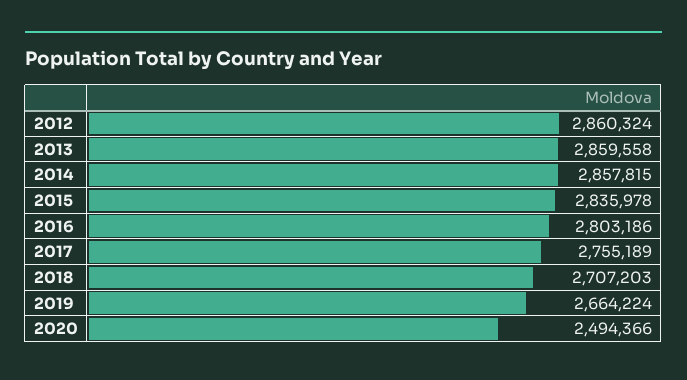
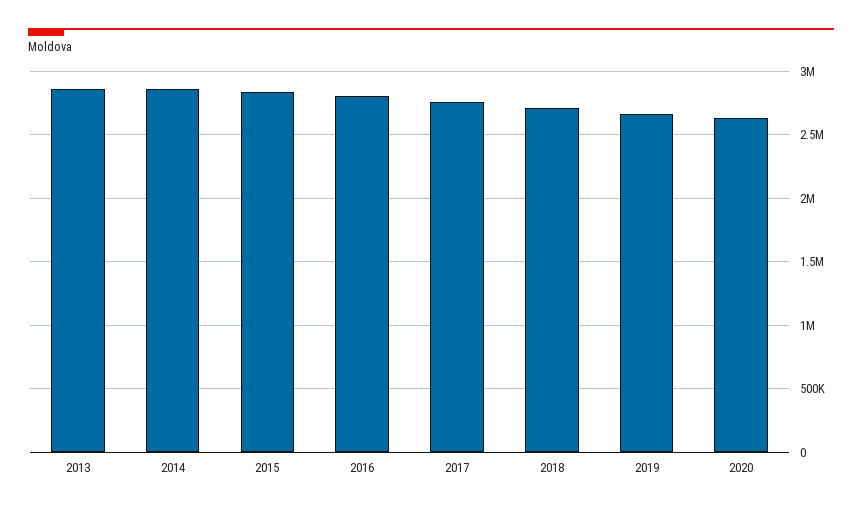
2012: 2860324 -> none
2020: 2494366 -> 2650000

